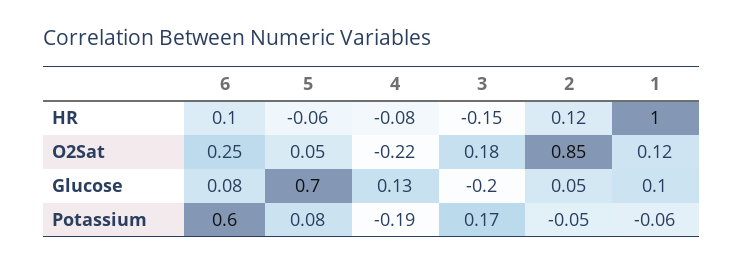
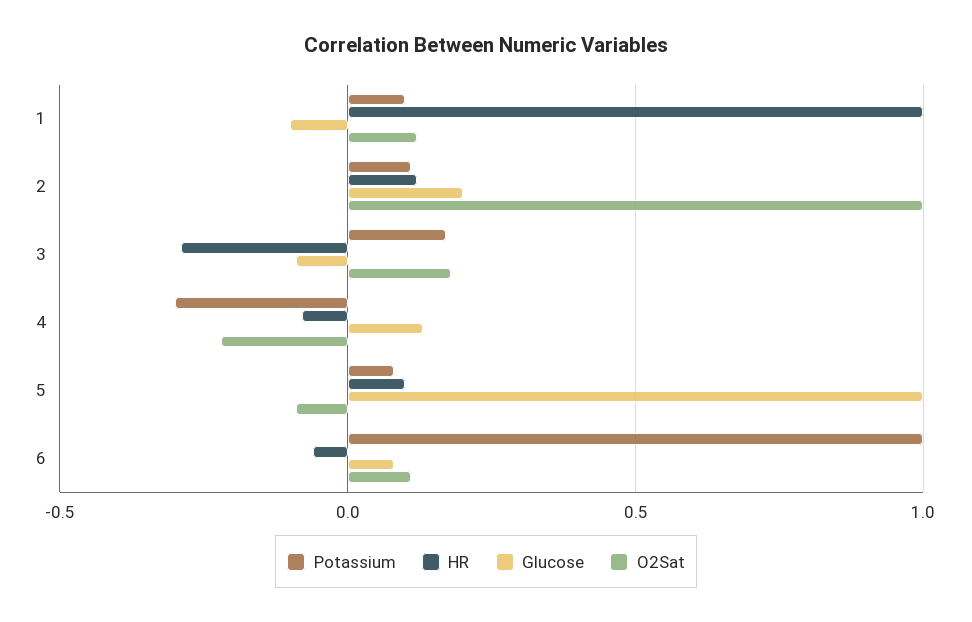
HR, 6: 0.1 -> -0.05
HR, 5: -0.06 -> 0.1
HR, 3: -0.15 -> -0.3
O2Sat, 6: 0.25 -> 0.1
O2Sat, 5: 0.05 -> -0.1
O2Sat, 2: 0.85 -> 1
Glucose, 5: 0.7 -> 1
Glucose, 3: -0.2 -> -0.1
Glucose, 2: 0.05 -> 0.2
Glucose, 1: 0.1 -> -0.1
Potassium, 6: 0.6 -> 1
Potassium, 4: -0.19 -> -0.3
Potassium, 2: -0.05 -> 0.1
Potassium, 1: -0.06 -> 0.1

